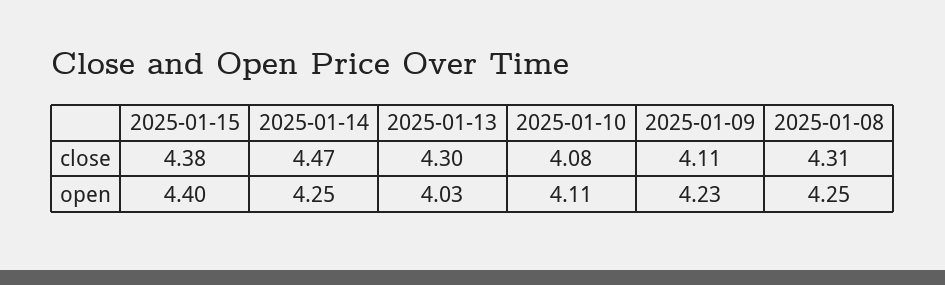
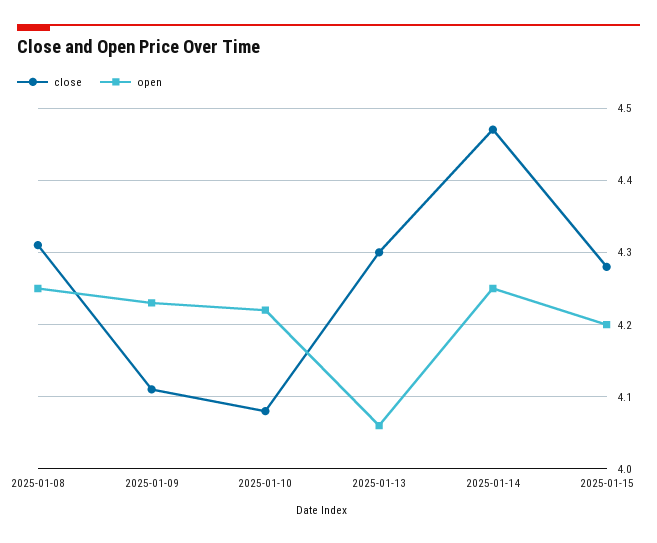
close, 2025-01-15: 4.38 -> 4.28
open, 2025-01-15: 4.4 -> 4.2
open, 2025-01-13: 4.03 -> 4.06
open, 2025-01-10: 4.11 -> 4.22

